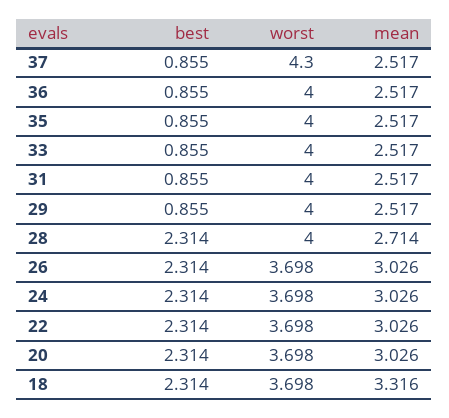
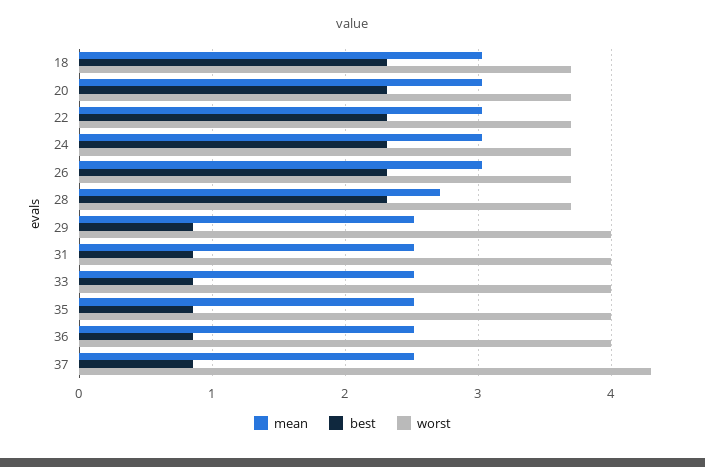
worst, 28: 4 -> 3.7
mean, 18: 3.316 -> 3

